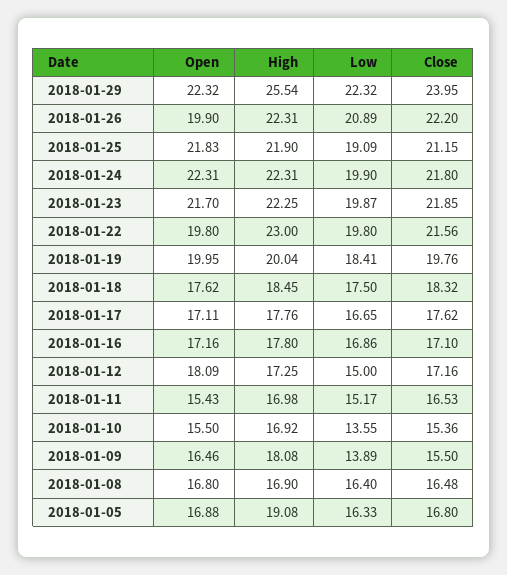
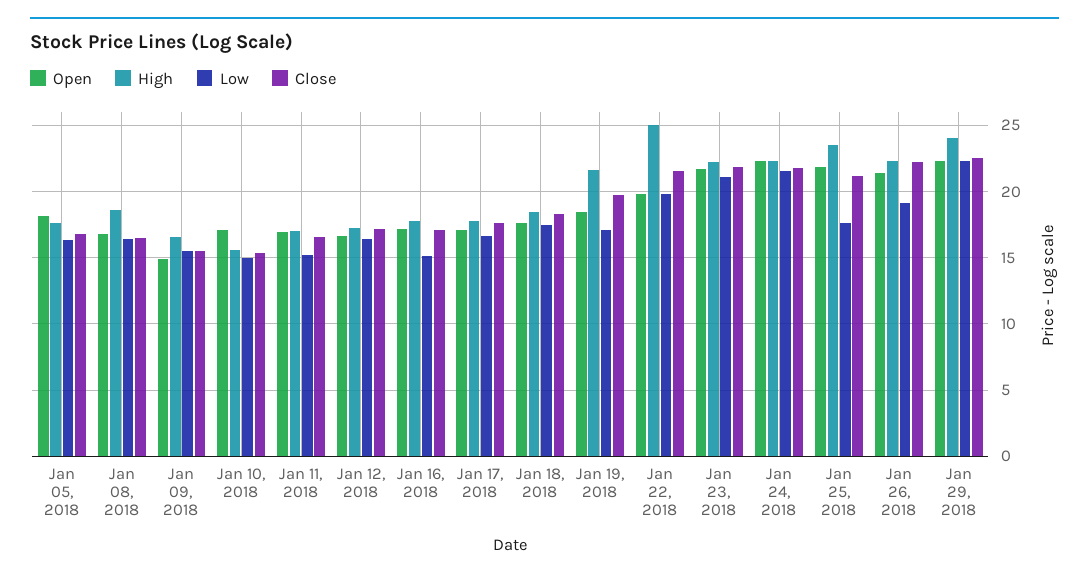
High, 2018-01-29: 25.54 -> 24
Close, 2018-01-29: 23.95 -> 22.5
Open, 2018-01-26: 19.9 -> 21.5
Low, 2018-01-26: 20.89 -> 19
High, 2018-01-25: 21.9 -> 23.5
Low, 2018-01-25: 19.09 -> 17.5
Low, 2018-01-24: 19.9 -> 21.5
Low, 2018-01-23: 19.87 -> 21
High, 2018-01-22: 23 -> 25
Open, 2018-01-19: 19.95 -> 18.5
High, 2018-01-19: 20.04 -> 21.5
Low, 2018-01-19: 18.41 -> 17
Low, 2018-01-16: 16.86 -> 15
Open, 2018-01-12: 18.09 -> 16.5
Low, 2018-01-12: 15 -> 16.5
Open, 2018-01-11: 15.43 -> 17
Open, 2018-01-10: 15.5 -> 17
High, 2018-01-10: 16.92 -> 15.5
Low, 2018-01-10: 13.55 -> 15
Open, 2018-01-09: 16.46 -> 15
High, 2018-01-09: 18.08 -> 16.5
Low, 2018-01-09: 13.89 -> 15.5
High, 2018-01-08: 16.9 -> 18.5
Open, 2018-01-05: 16.88 -> 18
High, 2018-01-05: 19.08 -> 17.5

